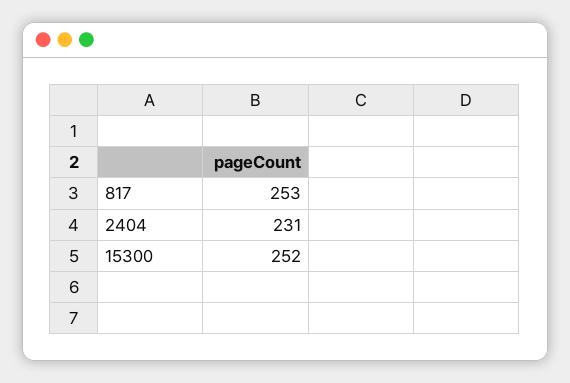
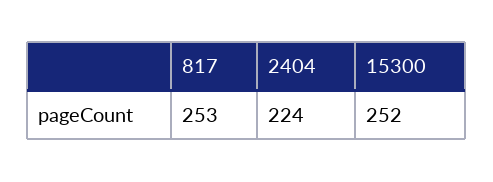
2404: 231 -> 224

